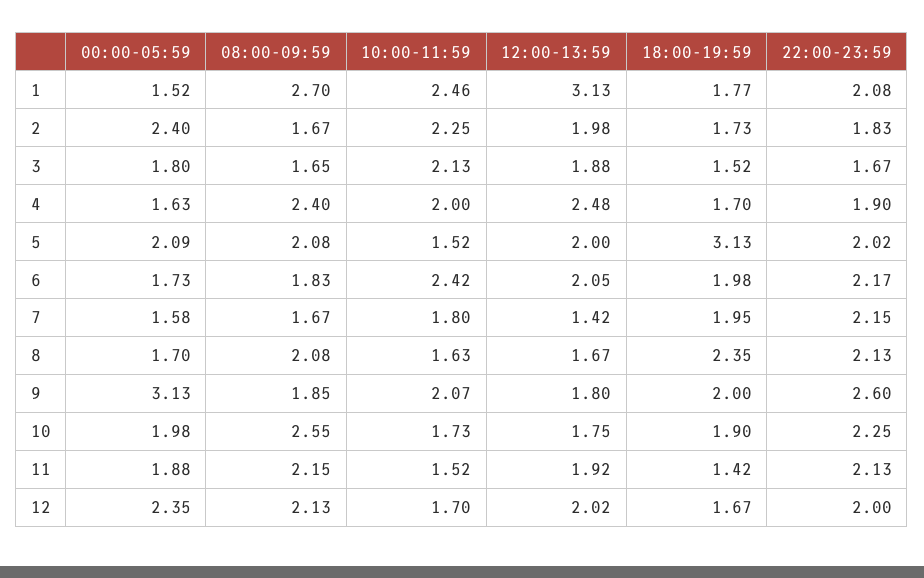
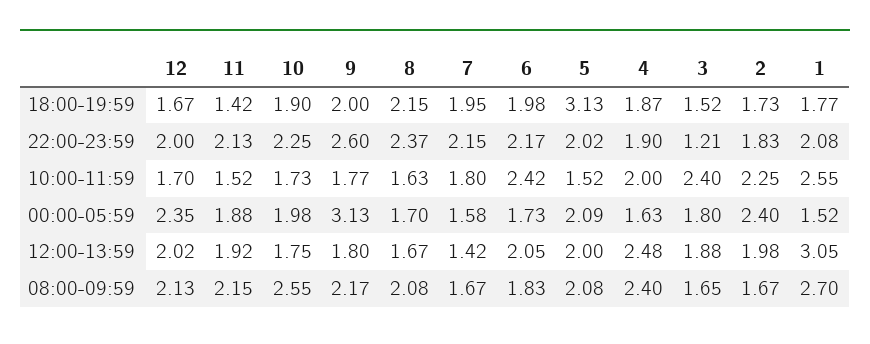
10:00-11:59, 1: 2.46 -> 2.55
12:00-13:59, 1: 3.13 -> 3.05
10:00-11:59, 3: 2.13 -> 2.4
22:00-23:59, 3: 1.67 -> 1.21
18:00-19:59, 4: 1.7 -> 1.87
18:00-19:59, 8: 2.35 -> 2.15
22:00-23:59, 8: 2.13 -> 2.37
08:00-09:59, 9: 1.85 -> 2.17
10:00-11:59, 9: 2.07 -> 1.77

